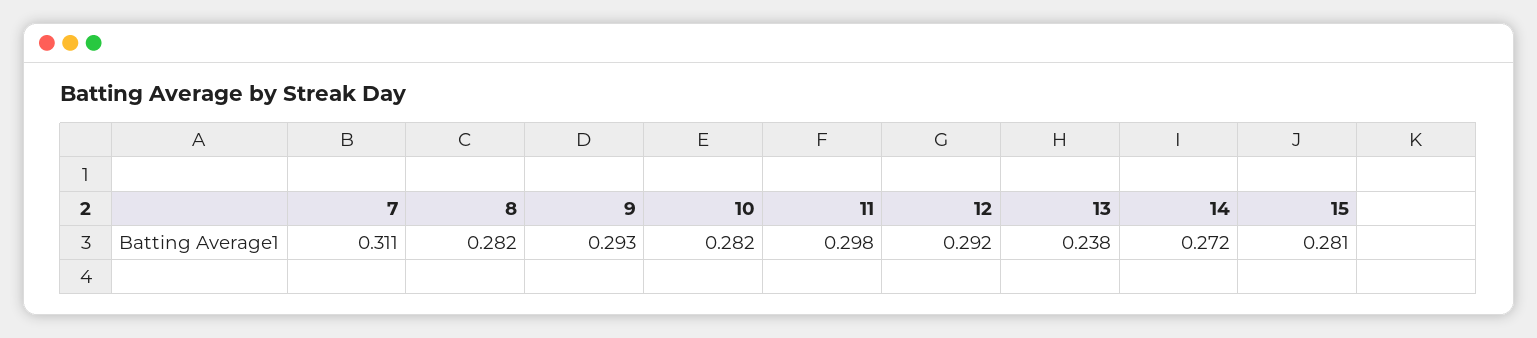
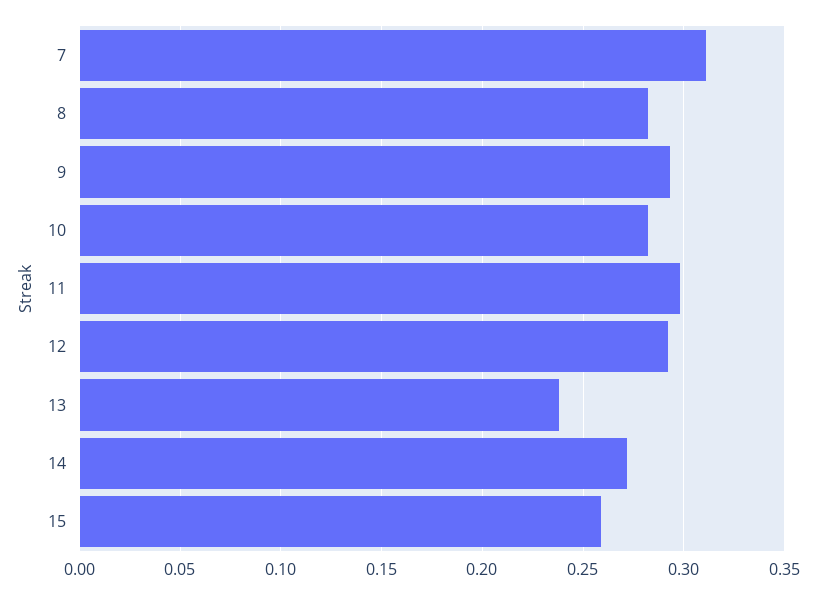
15: 0.281 -> 0.26

